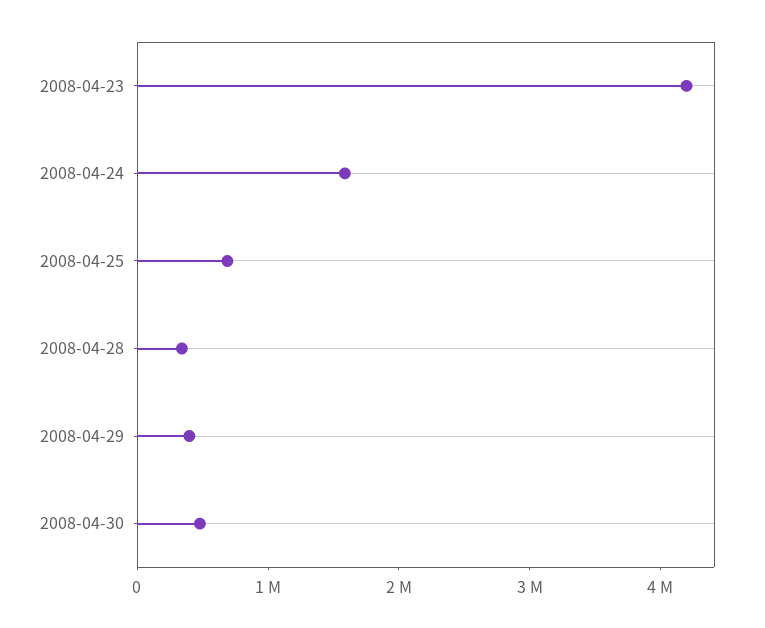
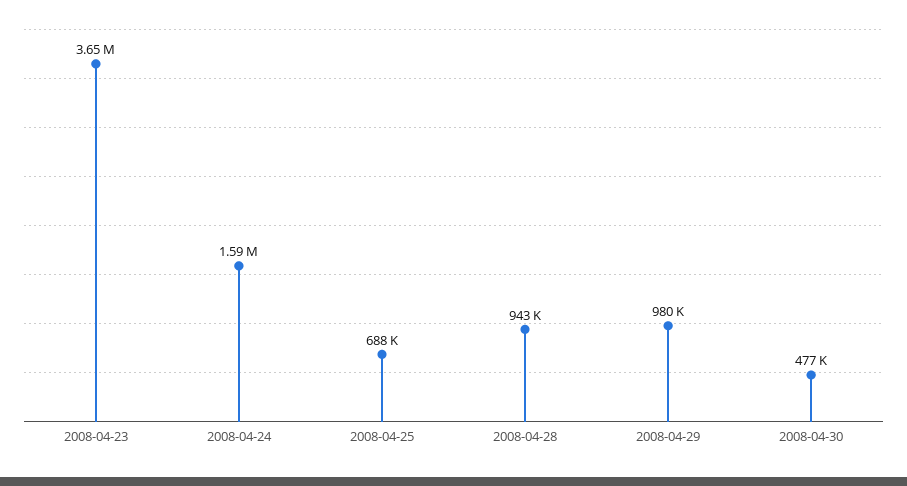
2008-04-23: 4200000 -> 3650000
2008-04-28: 400000 -> 943000
2008-04-29: 400000 -> 980000

